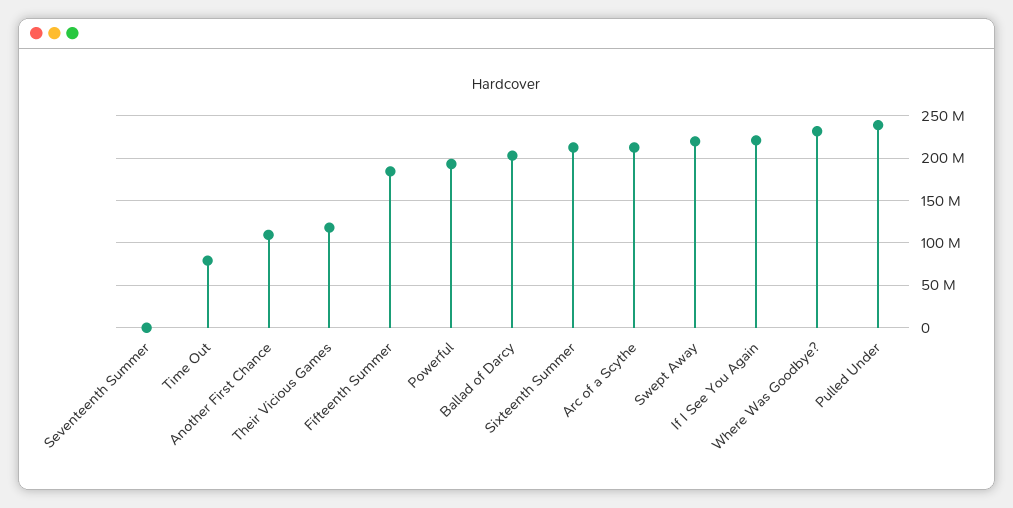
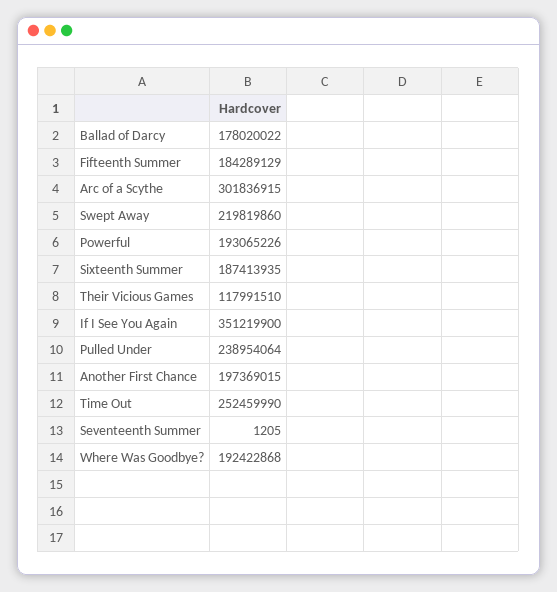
Time Out: 80000000 -> 252459990
Another First Chance: 110000000 -> 197369015
Ballad of Darcy: 200000000 -> 178020022
Sixteenth Summer: 210000000 -> 187413935
Arc of a Scythe: 210000000 -> 301836915
If I See You Again: 220000000 -> 351219900
Where Was Goodbye?: 230000000 -> 192422868

